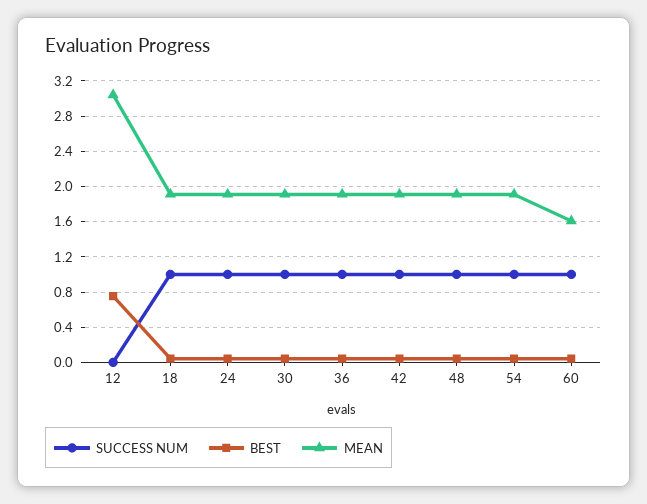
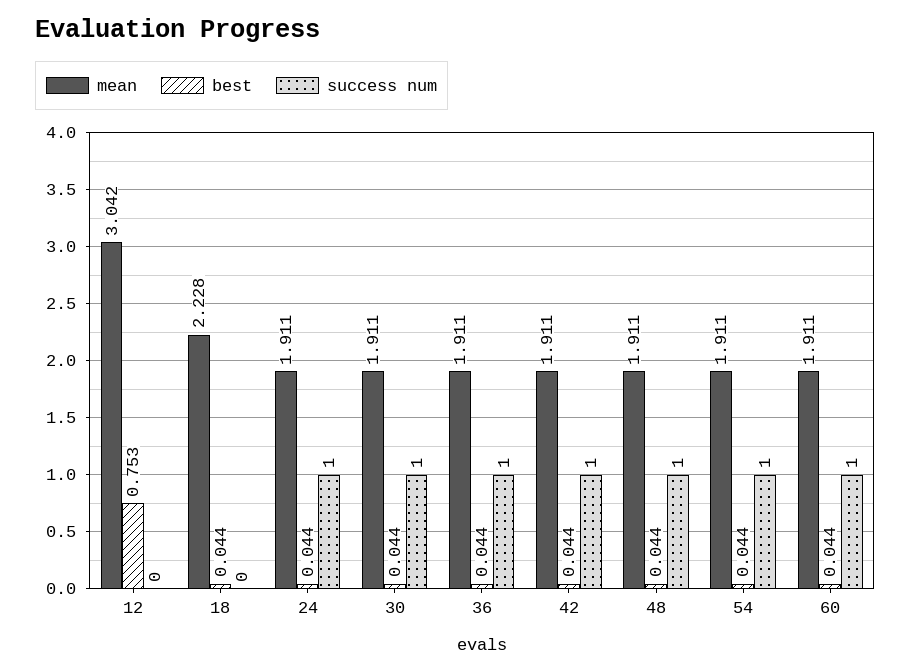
SUCCESS NUM, 18: 1 -> 0
MEAN, 18: 1.9 -> 2.228
MEAN, 60: 1.6 -> 1.911

